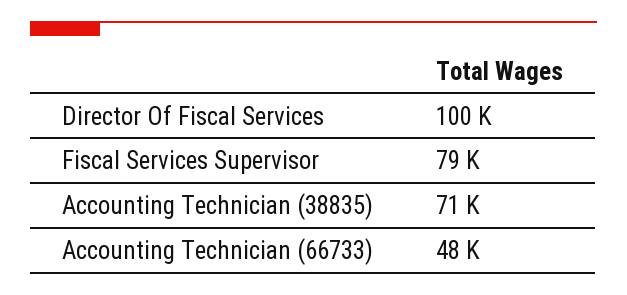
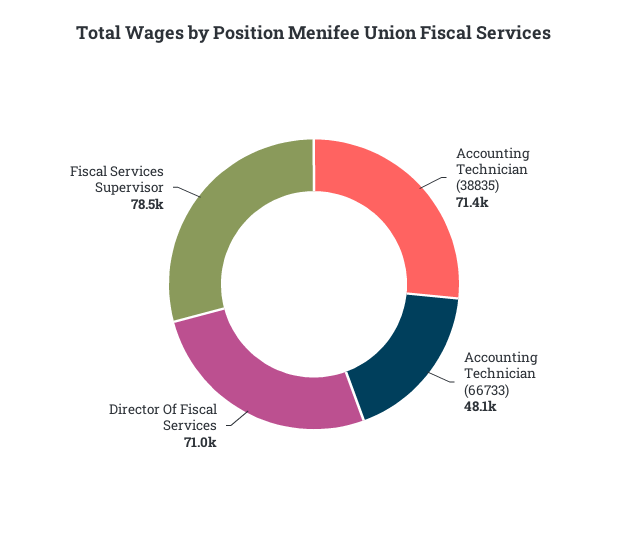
Director Of Fiscal Services: 100000 -> 71000

